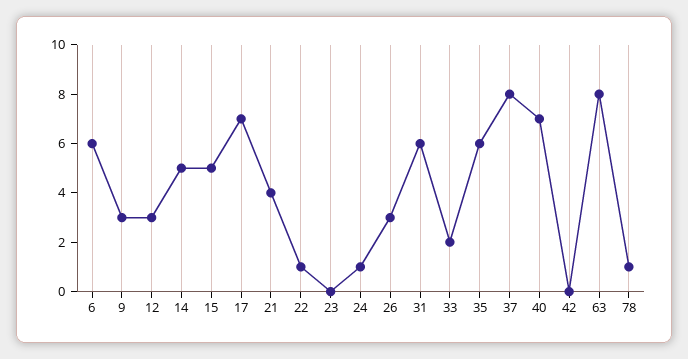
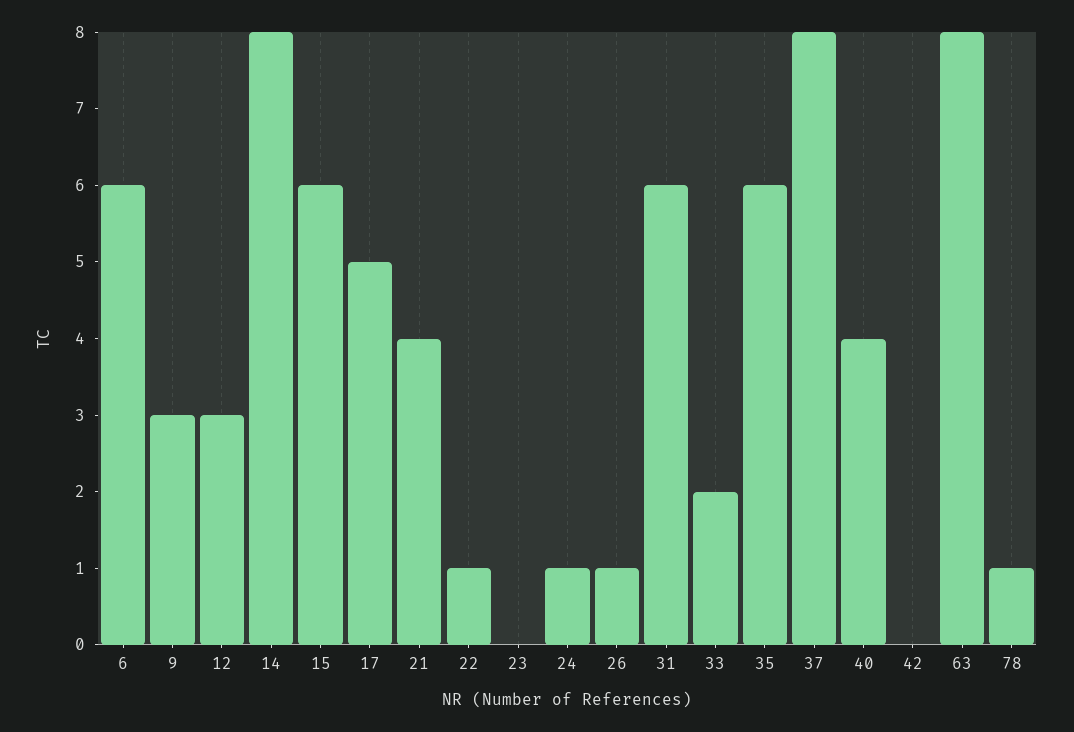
14: 5 -> 8
15: 5 -> 6
17: 7 -> 5
26: 3 -> 1
40: 7 -> 4

